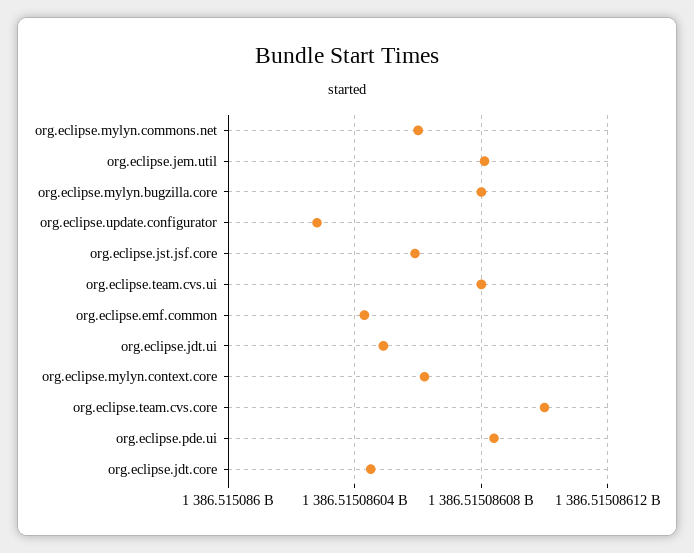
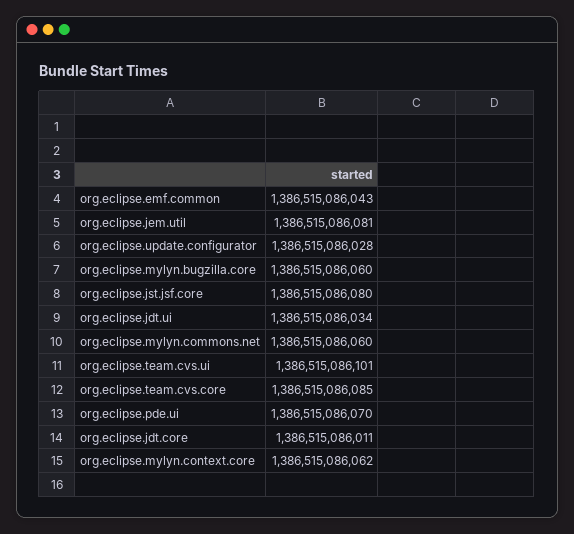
org.eclipse.mylyn.bugzilla.core: 1386515086080 -> 1386515086060
org.eclipse.jst.jsf.core: 1386515086060 -> 1386515086080
org.eclipse.team.cvs.ui: 1386515086080 -> 1386515086101
org.eclipse.jdt.ui: 1386515086050 -> 1386515086034
org.eclipse.team.cvs.core: 1386515086100 -> 1386515086085
org.eclipse.pde.ui: 1386515086085 -> 1386515086070
org.eclipse.jdt.core: 1386515086045 -> 1386515086011

